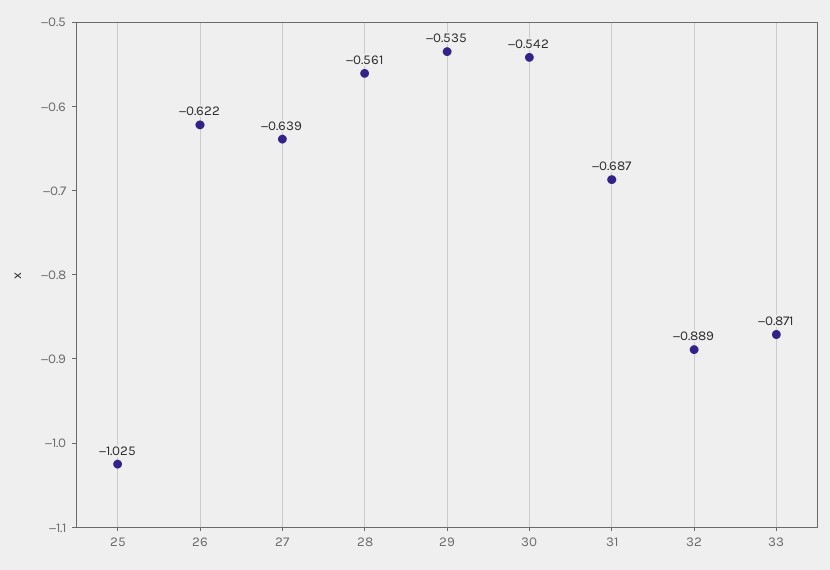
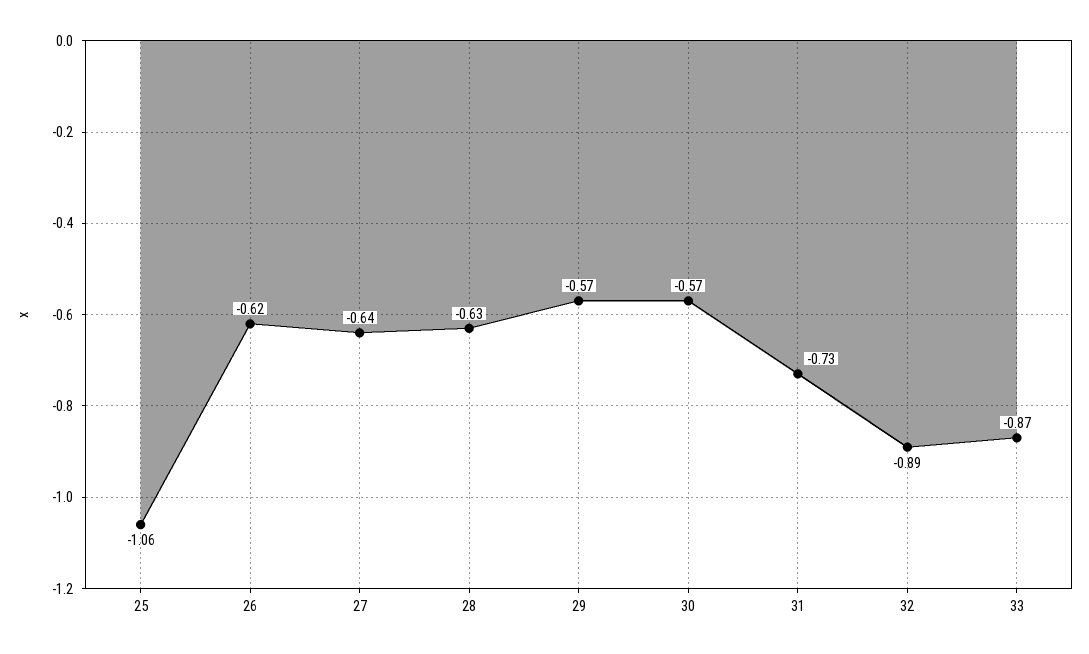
25: -1.025 -> -1.06
28: -0.561 -> -0.63
29: -0.535 -> -0.57
30: -0.542 -> -0.57
31: -0.687 -> -0.73

